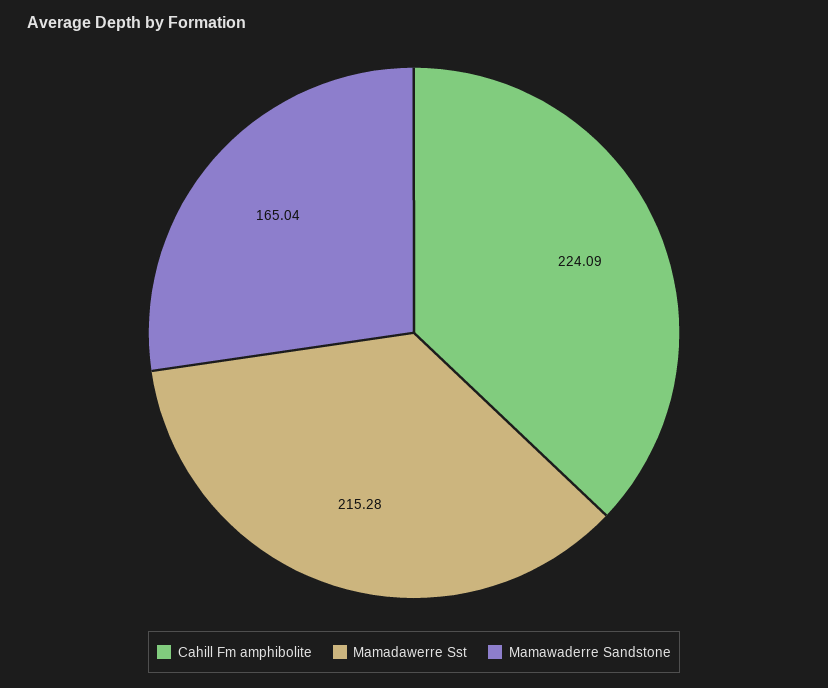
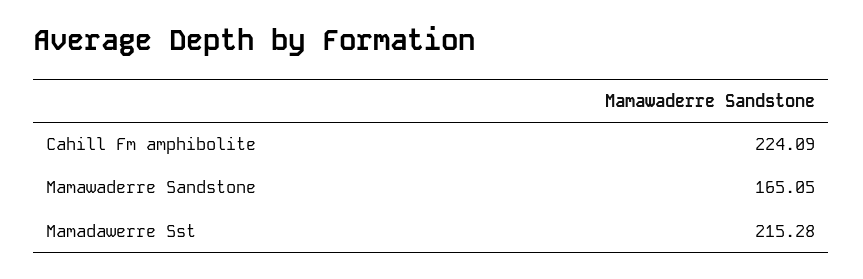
Mamawaderre Sandstone: 165.04 -> 165.05

